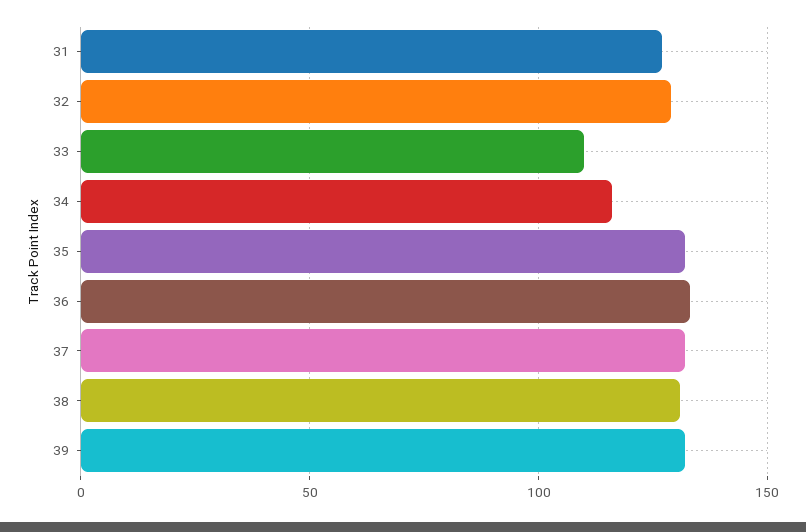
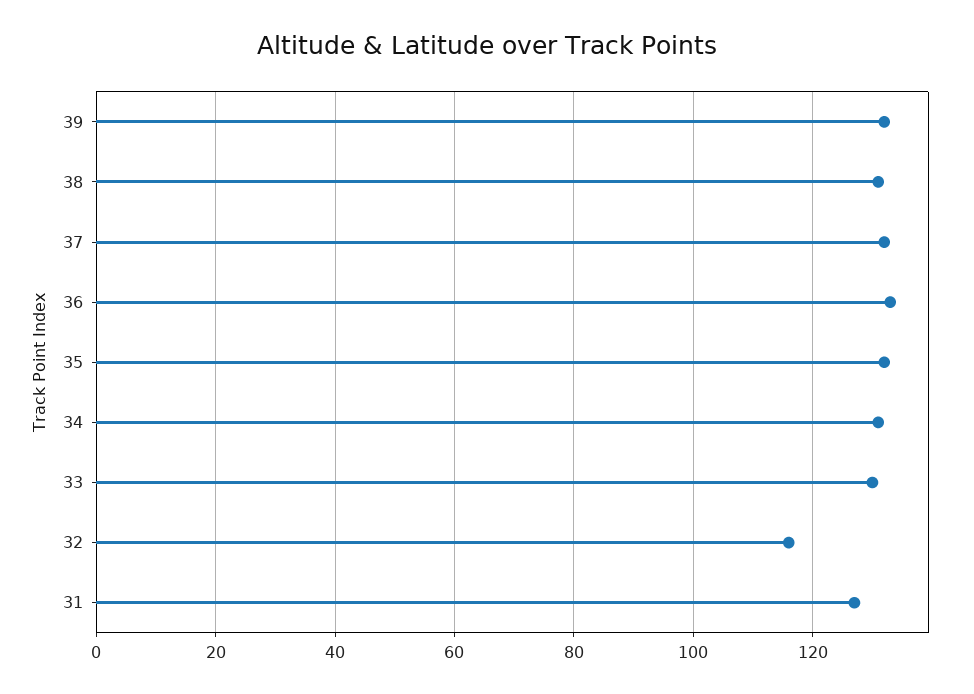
32: 130 -> 115
33: 110 -> 130
34: 115 -> 130

